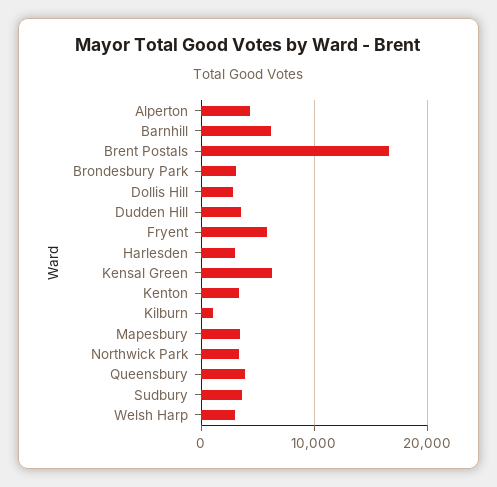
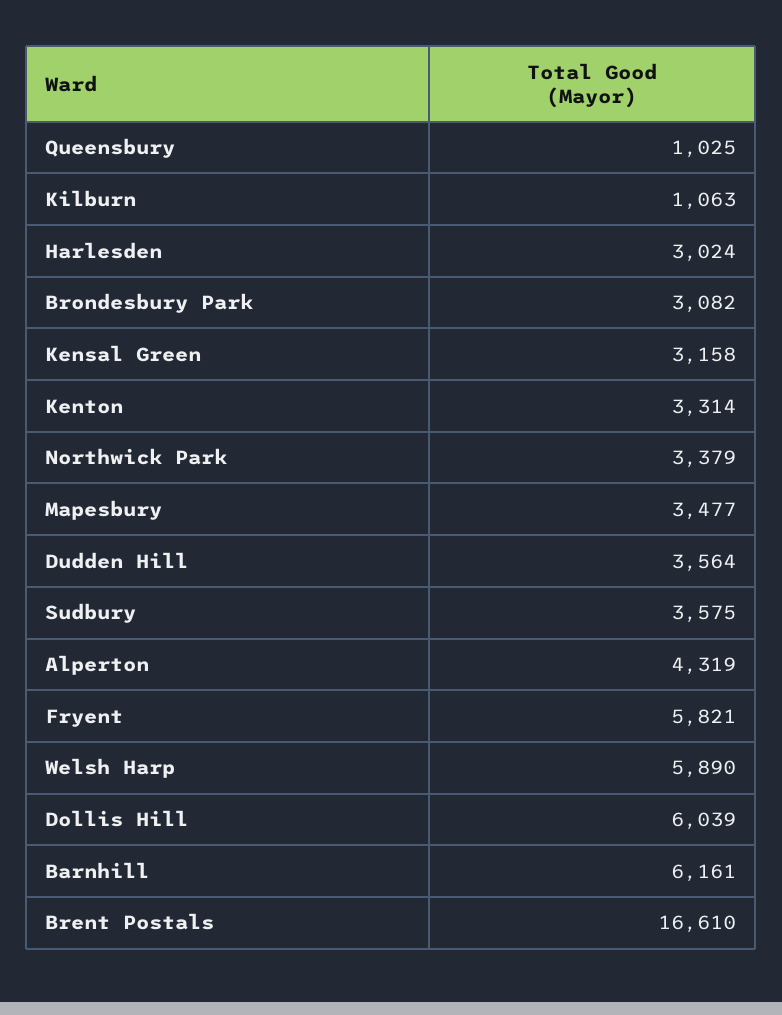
Dollis Hill: 3000 -> 6039
Kensal Green: 6000 -> 3158
Queensbury: 4000 -> 1025
Welsh Harp: 3000 -> 5890

